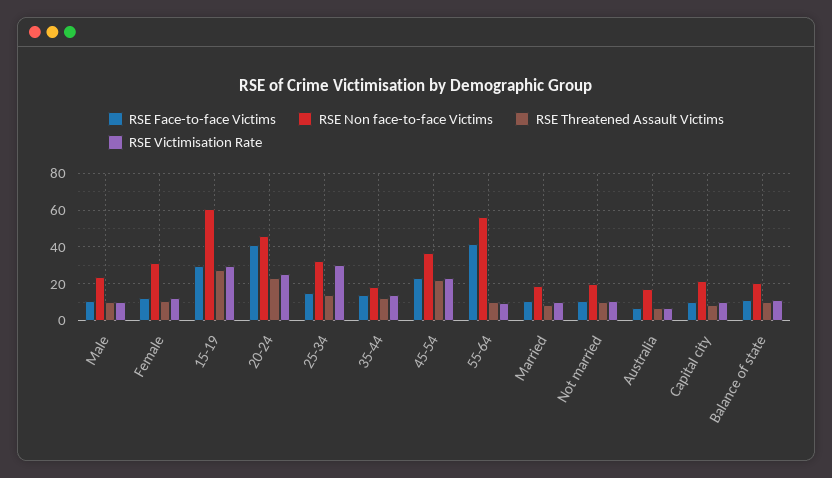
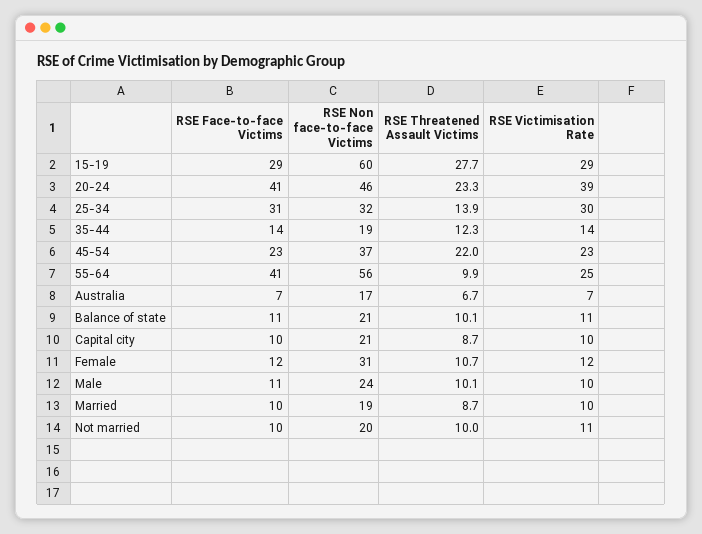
RSE Victimisation Rate, 20-24: 25 -> 39
RSE Face-to-face Victims, 25-34: 15 -> 31
RSE Victimisation Rate, 55-64: 10 -> 25

